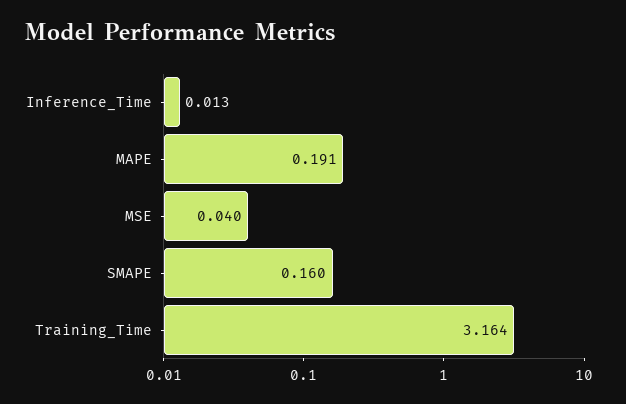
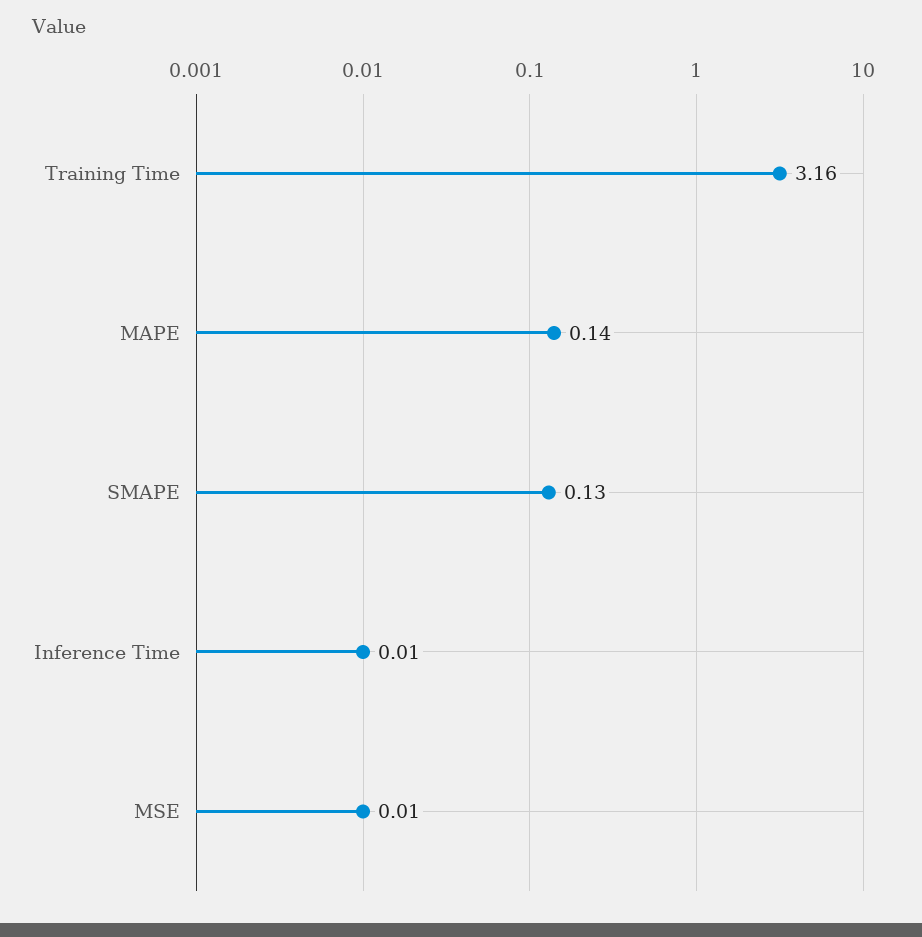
MAPE: 0.191 -> 0.14
MSE: 0.04 -> 0.01
SMAPE: 0.16 -> 0.13

